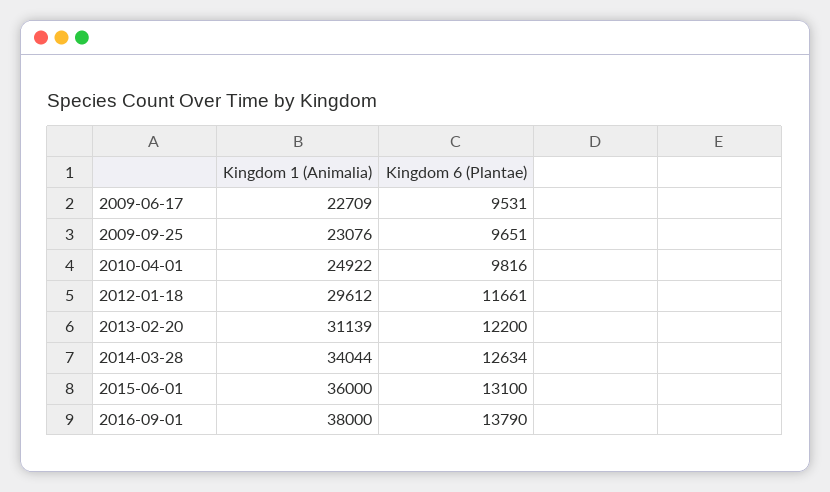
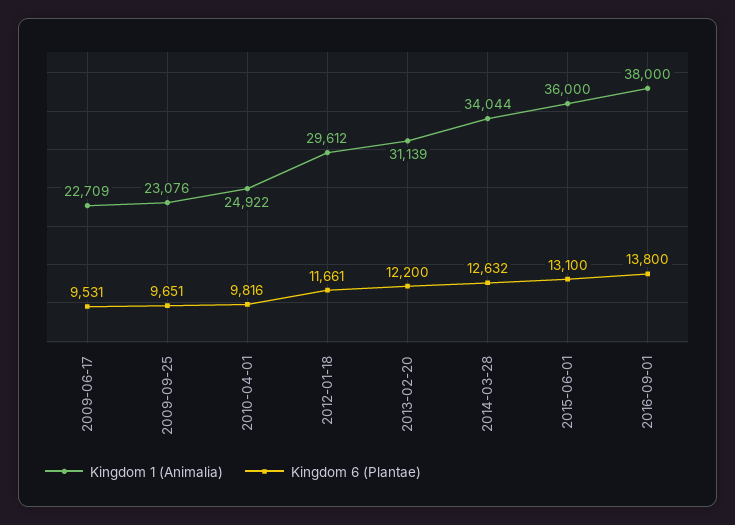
Kingdom 6 (Plantae), 2014-03-28: 12634 -> 12632
Kingdom 6 (Plantae), 2016-09-01: 13790 -> 13800

